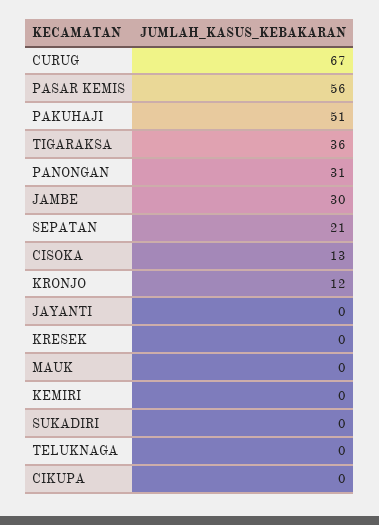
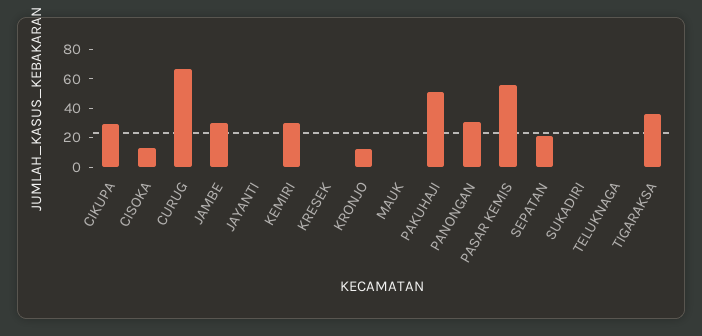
KEMIRI: 0 -> 30
CIKUPA: 0 -> 30

